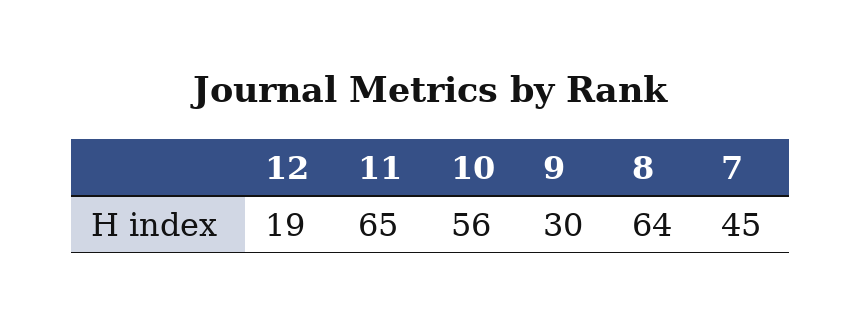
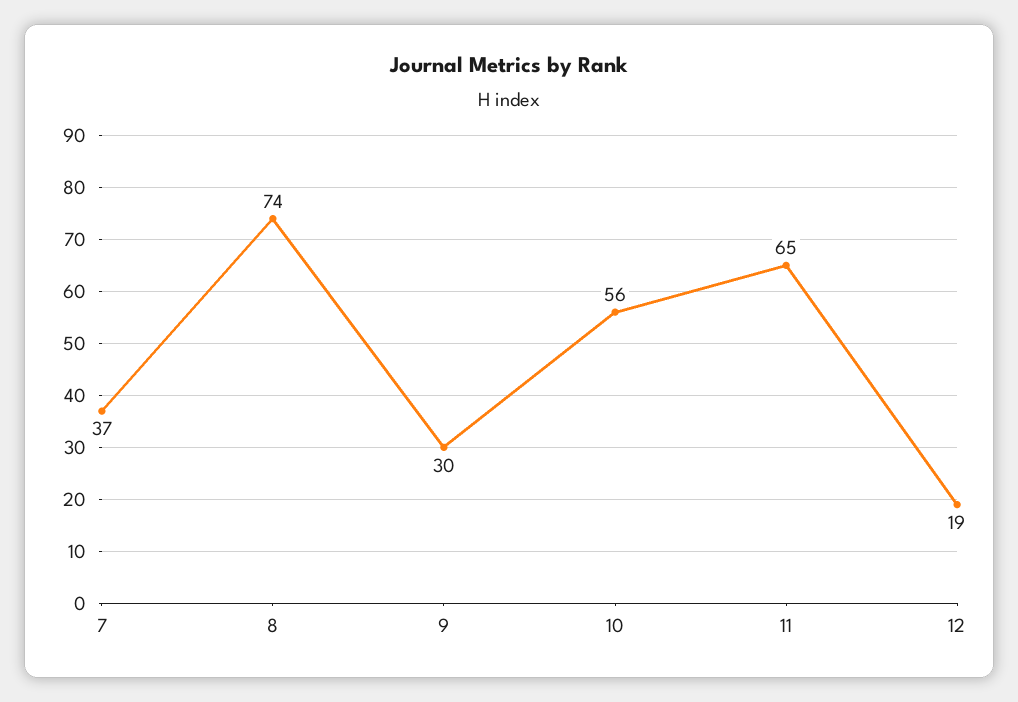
8: 64 -> 74
7: 45 -> 37

